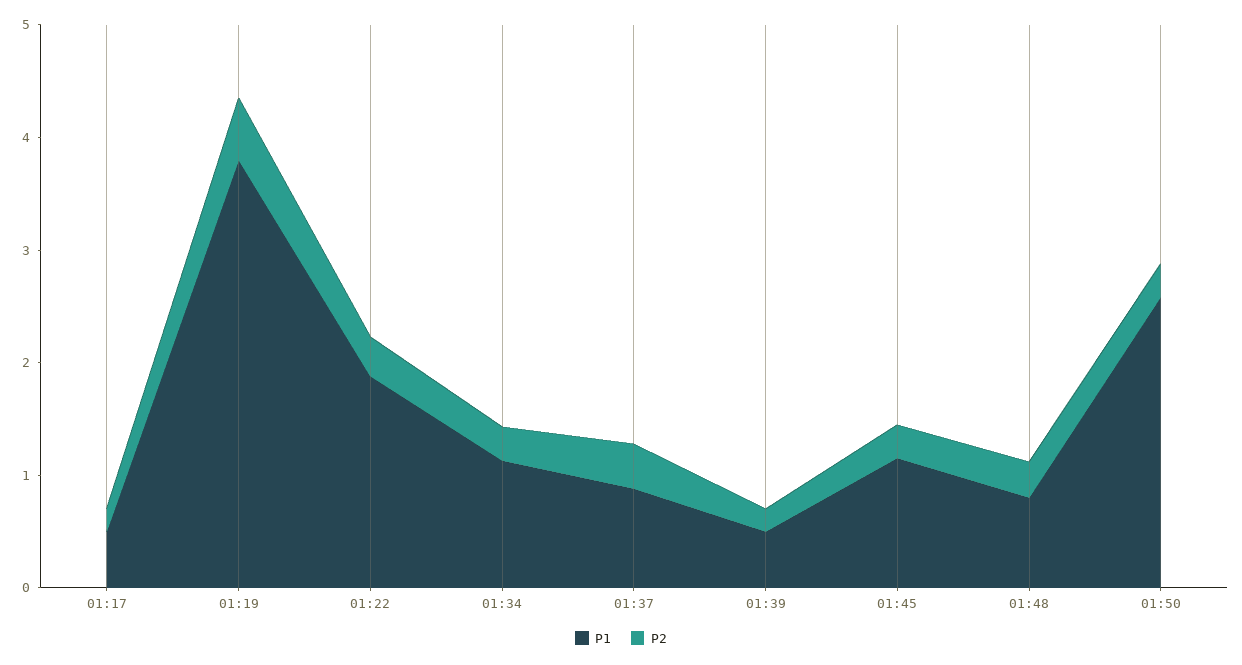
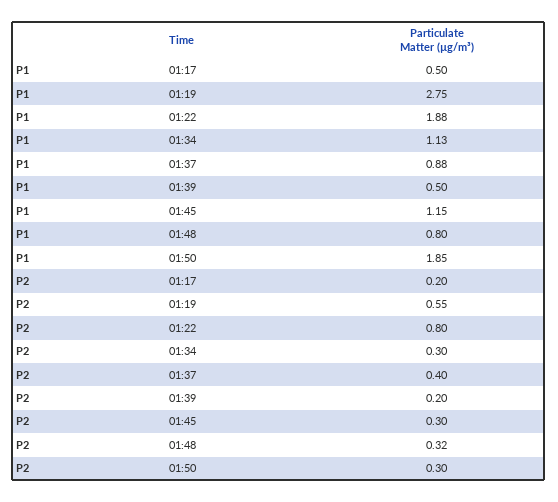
P1, 01:19: 3.8 -> 2.75
P2, 01:22: 0.4 -> 0.8
P1, 01:50: 2.6 -> 1.85

